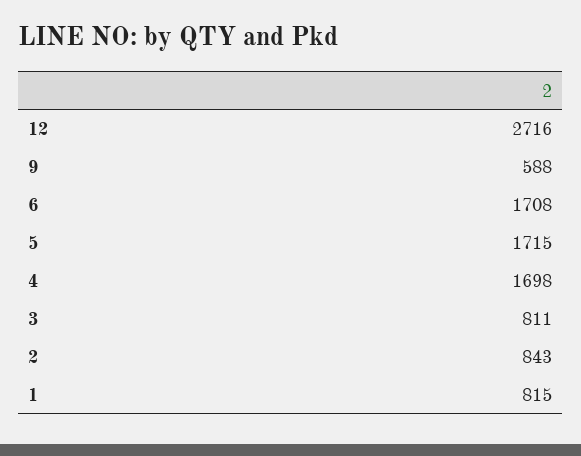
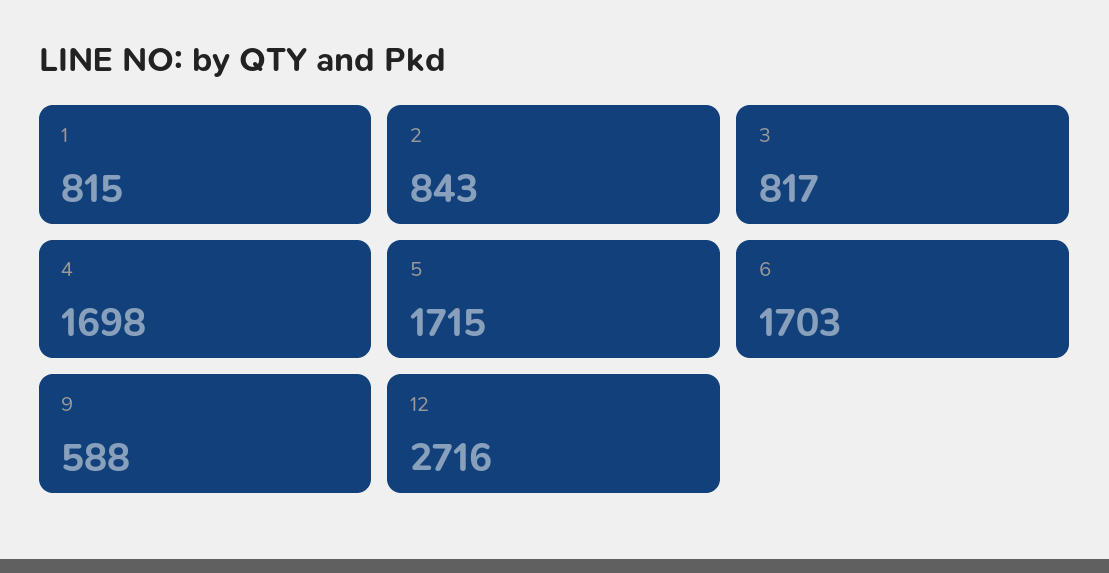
6: 1708 -> 1703
3: 811 -> 817

